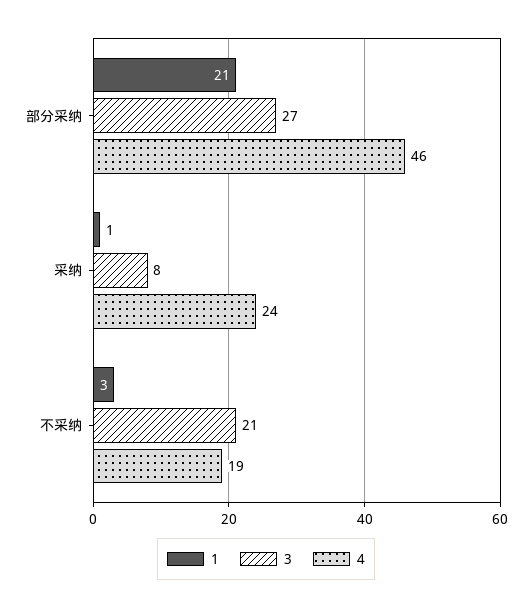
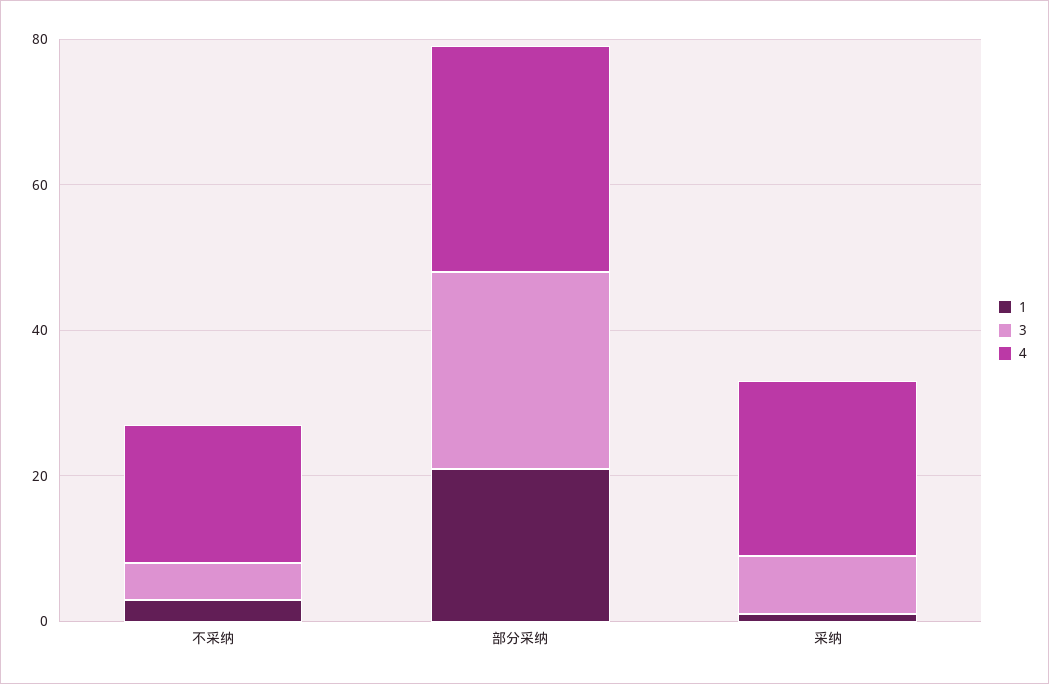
4, 部分采纳: 46 -> 30
3, 不采纳: 21 -> 5

